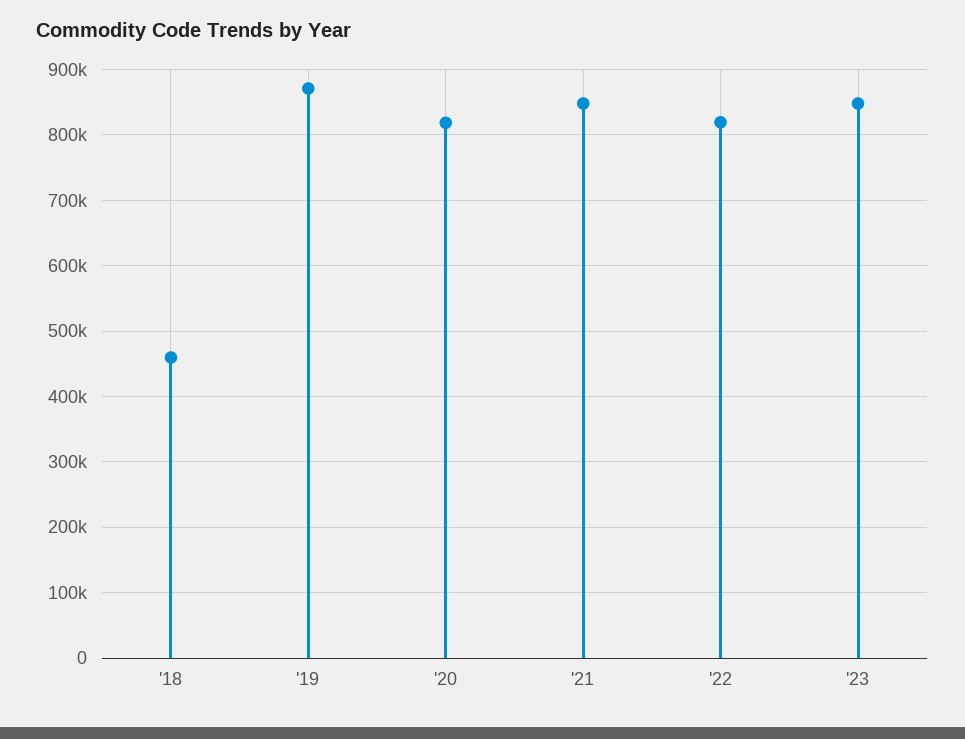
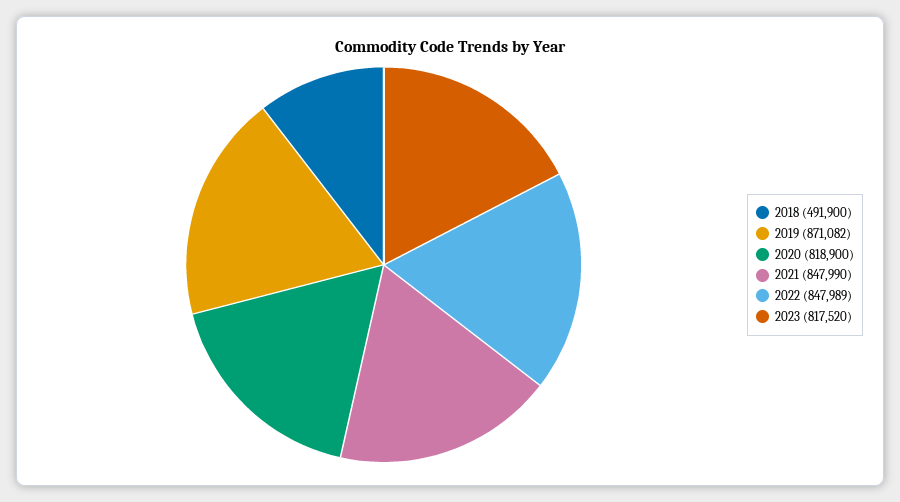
'18: 460000 -> 491900
'22: 820000 -> 847989
'23: 850000 -> 817520

